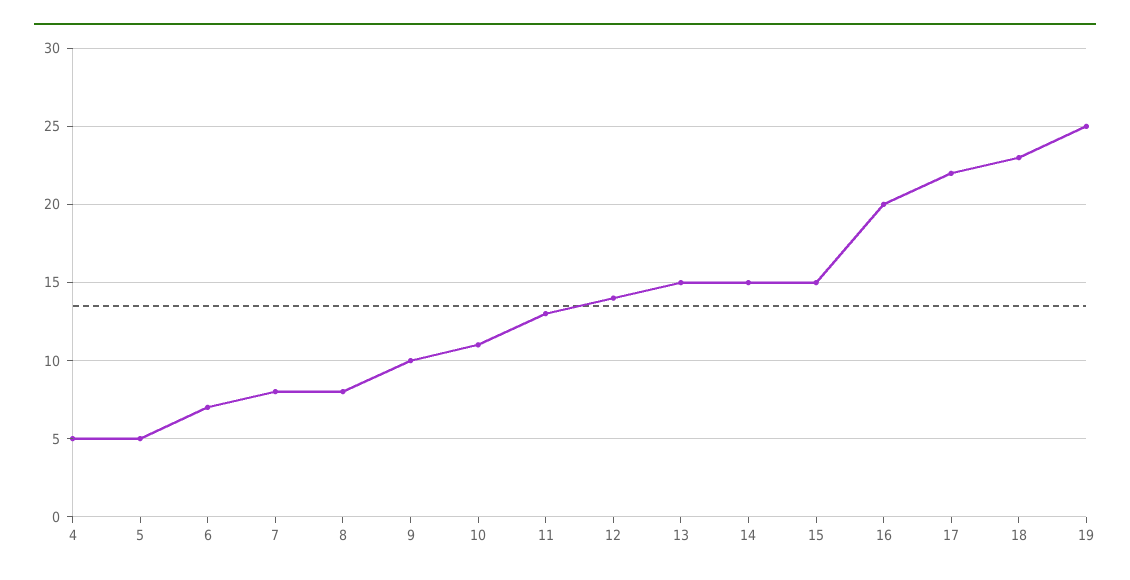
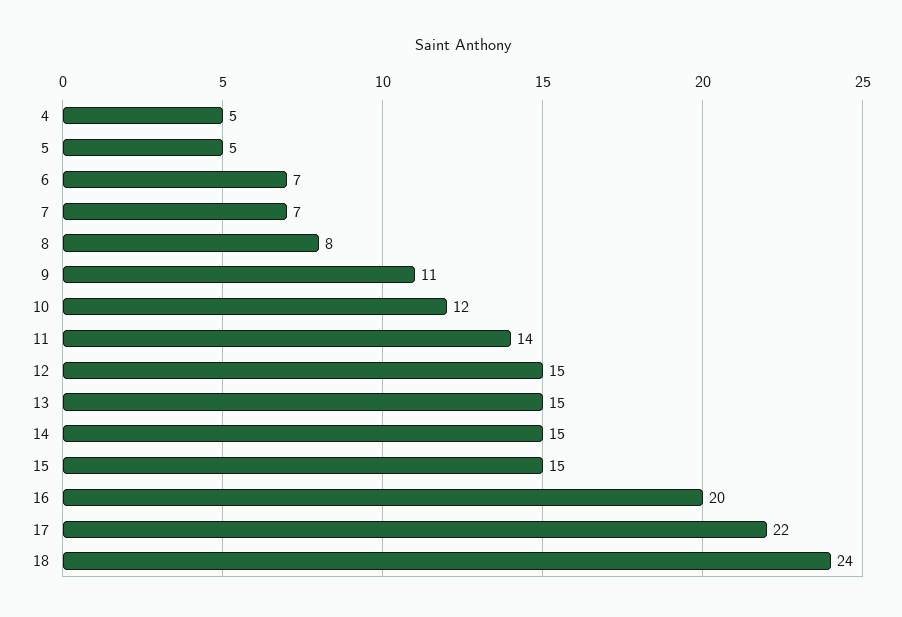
7: 8 -> 7
9: 10 -> 11
10: 11 -> 12
11: 13 -> 14
12: 14 -> 15
18: 23 -> 24
19: 25 -> none

